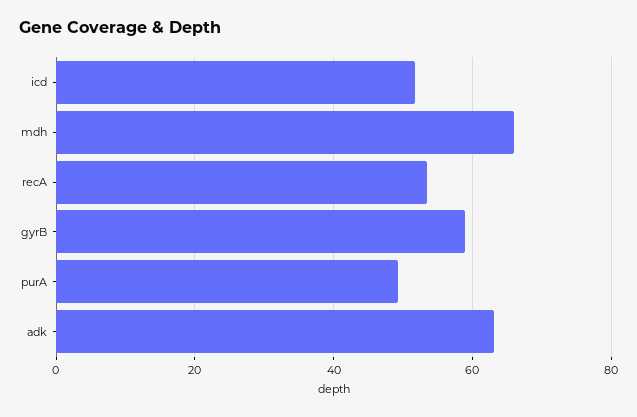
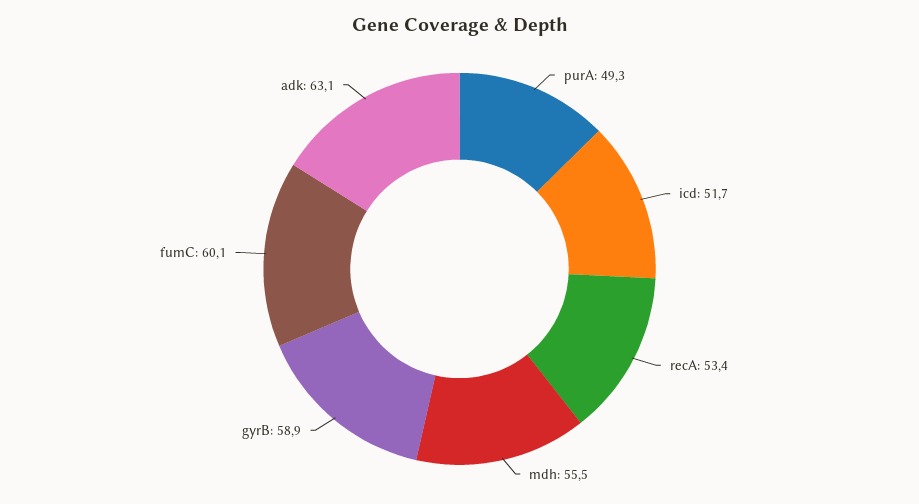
mdh: 66 -> 55.5
fumC: none -> 60.1

